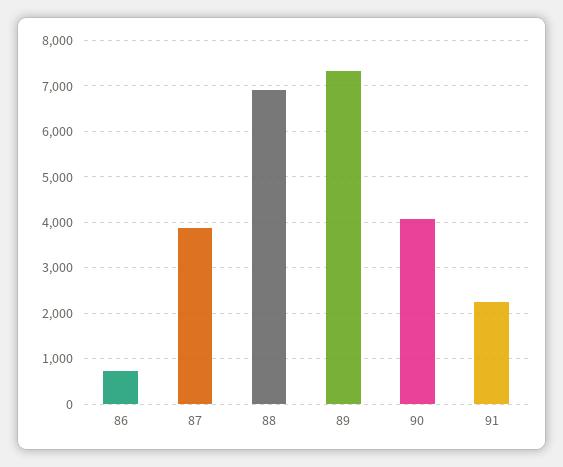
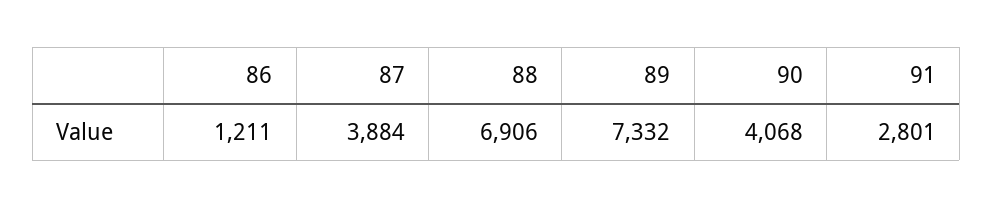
86: 800 -> 1211
91: 2200 -> 2801

